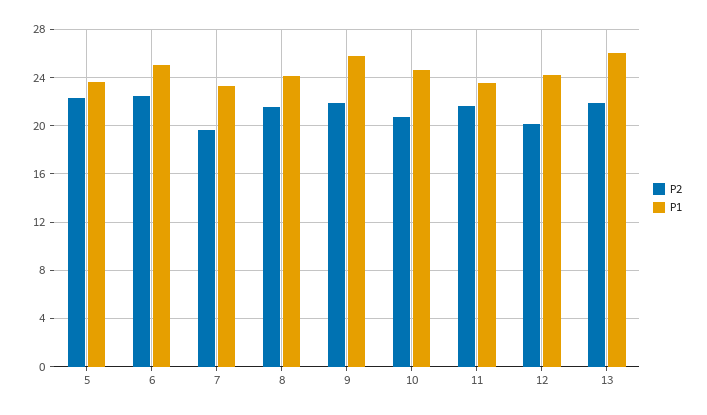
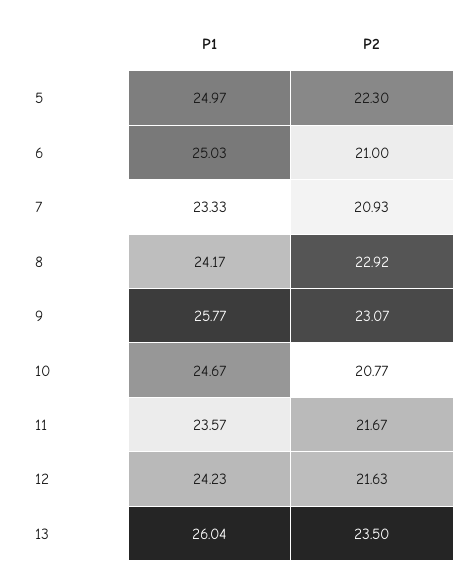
P1, 5: 23.5 -> 24.97
P2, 6: 22.5 -> 21
P2, 7: 19.5 -> 20.93
P2, 8: 21.5 -> 22.92
P2, 9: 22 -> 23.07
P2, 12: 20 -> 21.63
P2, 13: 22 -> 23.5

